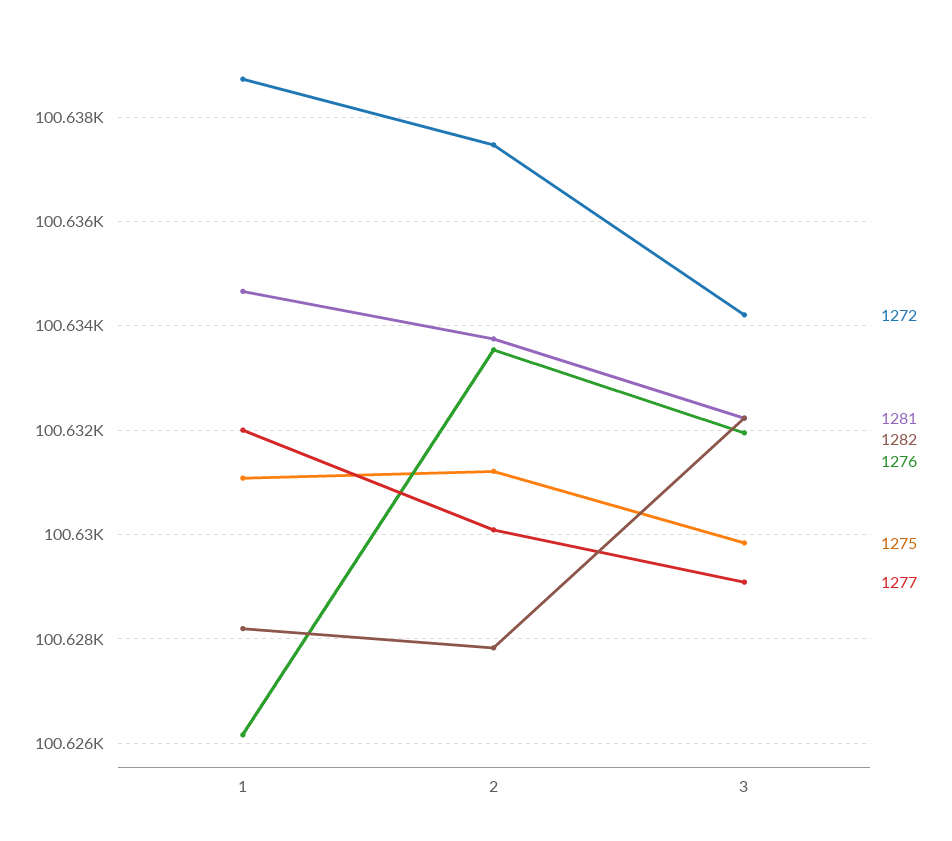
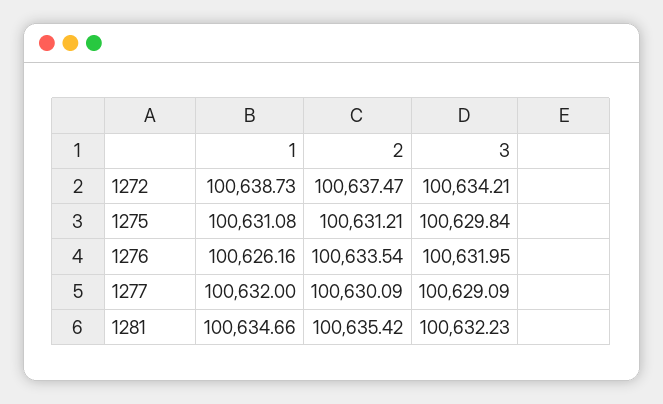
1282, 1: 100628.2 -> none
1281, 2: 100633.8 -> 100635.42
1282, 2: 100627.8 -> none
1282, 3: 100632.2 -> none

